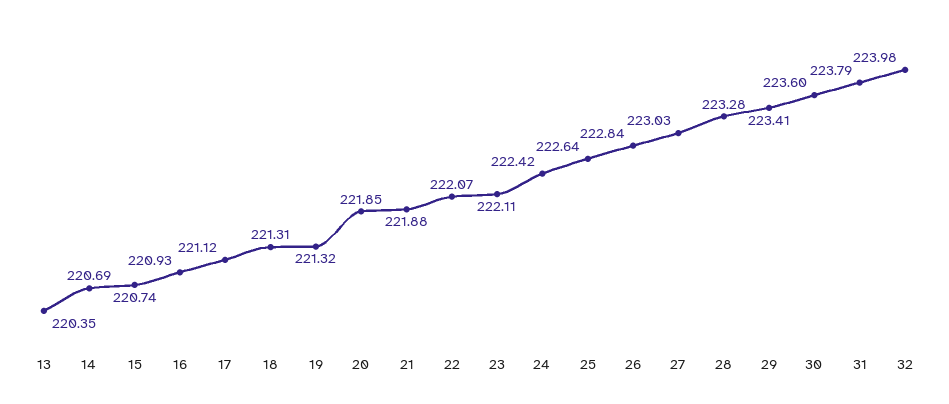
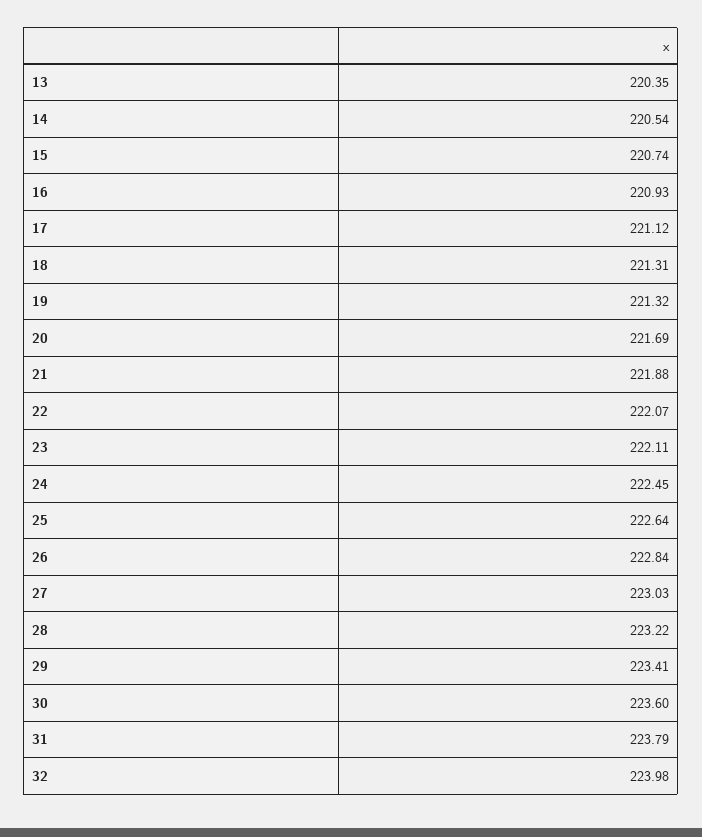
14: 220.69 -> 220.54
20: 221.85 -> 221.69
24: 222.42 -> 222.45
28: 223.28 -> 223.22

